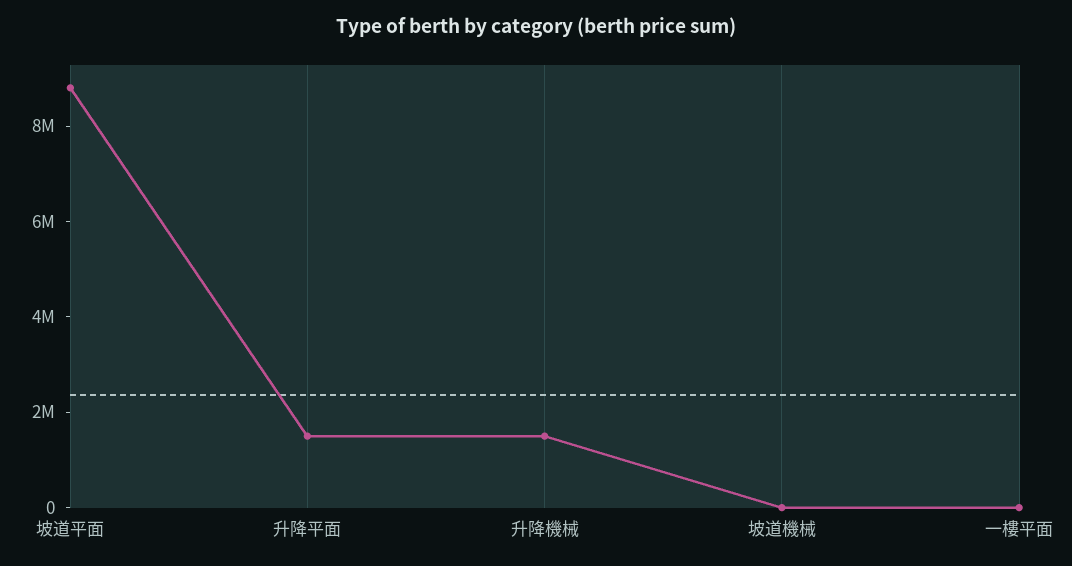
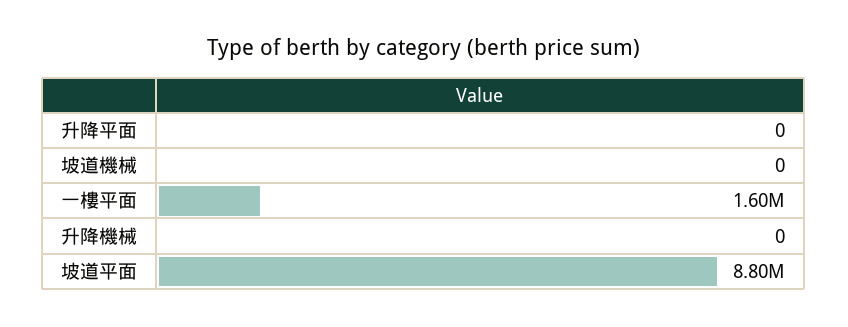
升降平面: 1500000 -> 0
升降機械: 1500000 -> 0
一樓平面: 0 -> 1600000

